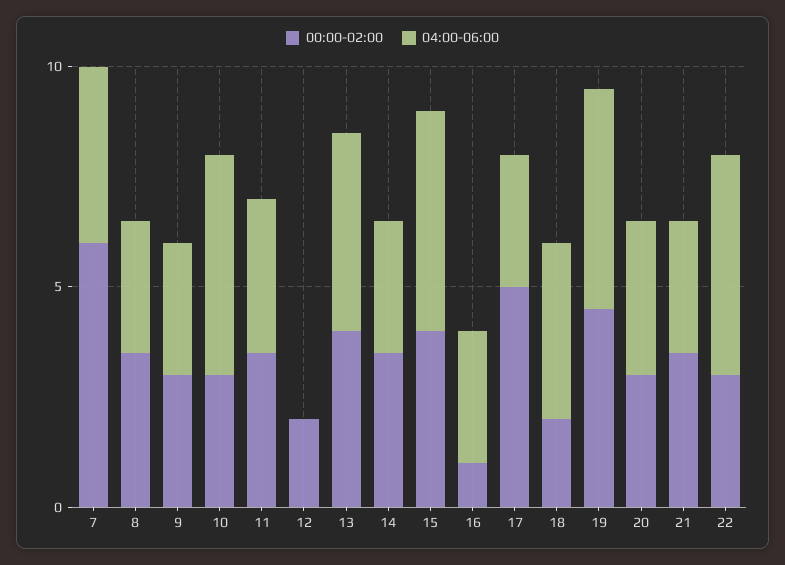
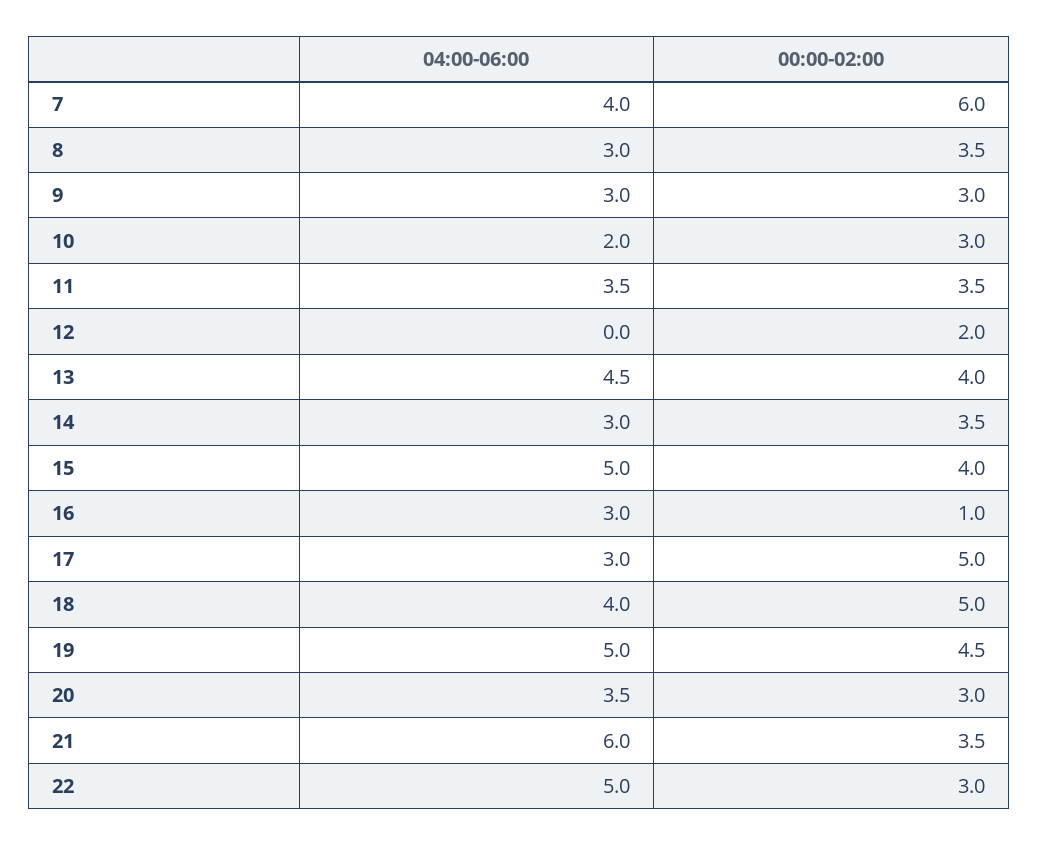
04:00-06:00, 10: 5 -> 2
00:00-02:00, 18: 2 -> 5
04:00-06:00, 21: 3 -> 6

